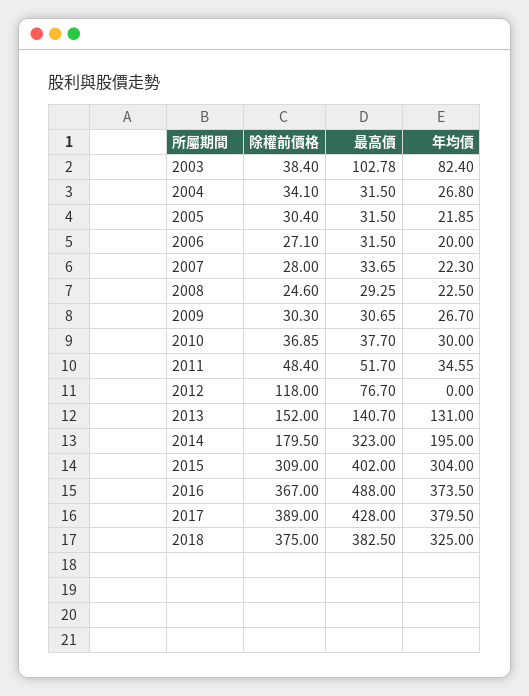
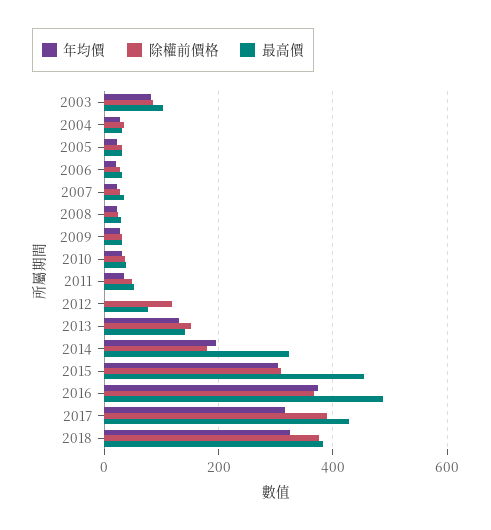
除權前價格, 2003: 38.4 -> 80
最高價, 2015: 402 -> 460
年均價, 2017: 379.5 -> 320

